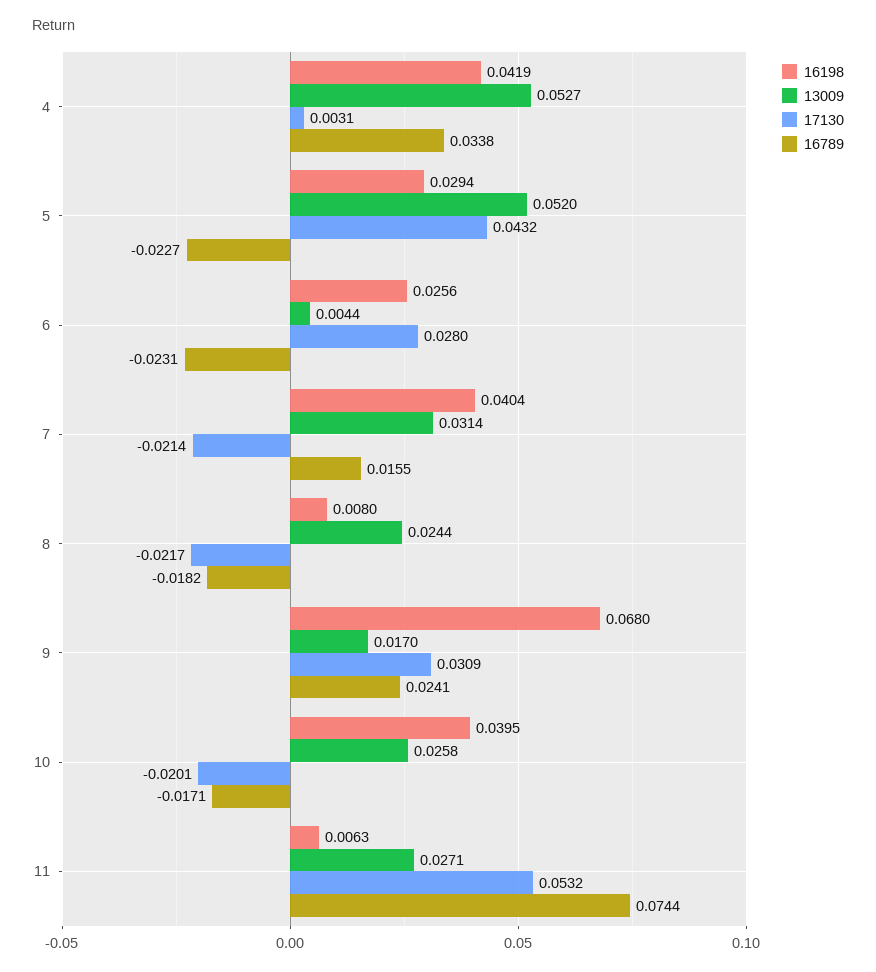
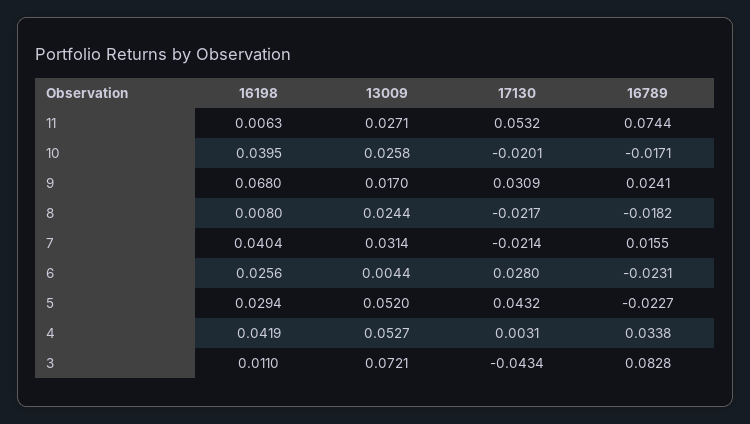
16198, 3: none -> 0.011
13009, 3: none -> 0.0721
17130, 3: none -> -0.0434
16789, 3: none -> 0.0828

